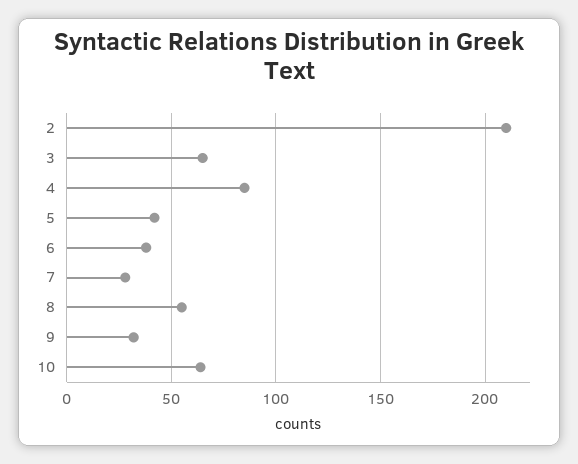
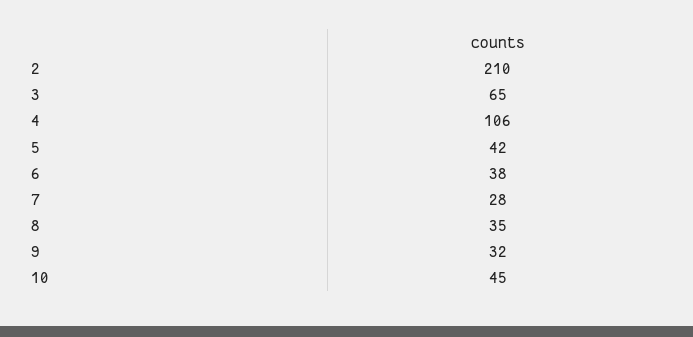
4: 85 -> 106
8: 55 -> 35
10: 65 -> 45

